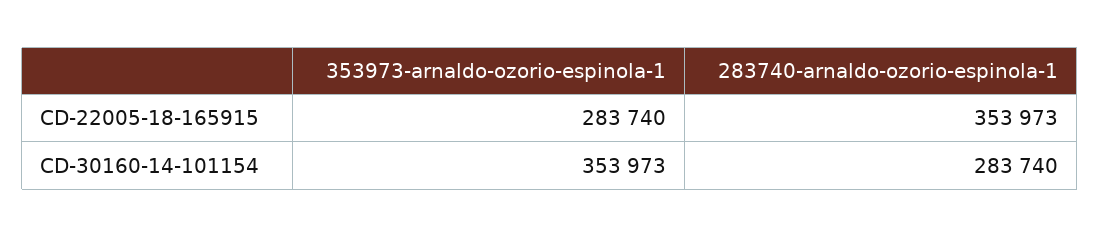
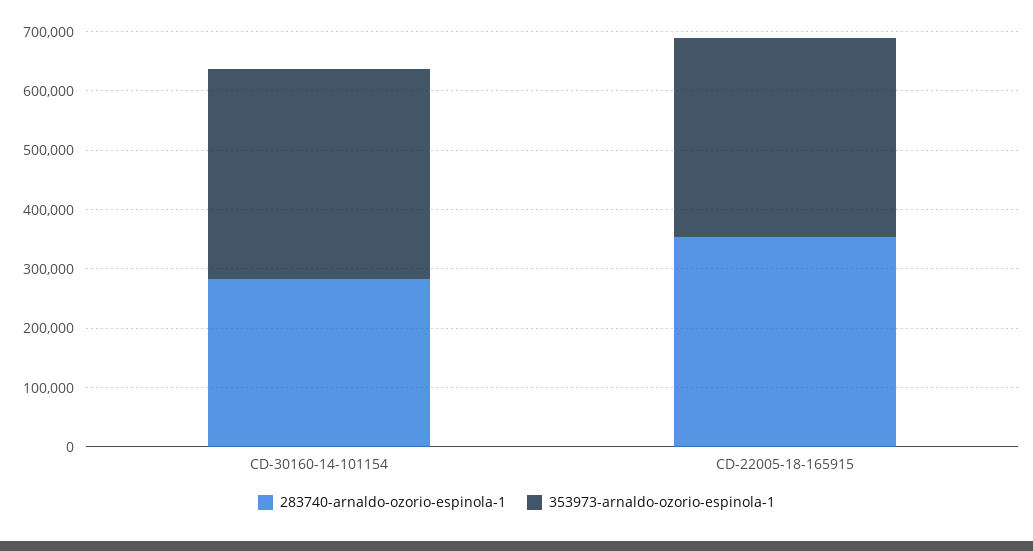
353973-arnaldo-ozorio-espinola-1, CD-22005-18-165915: 283740 -> 340000

